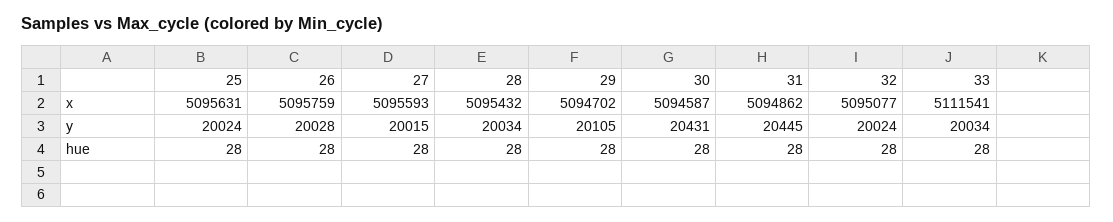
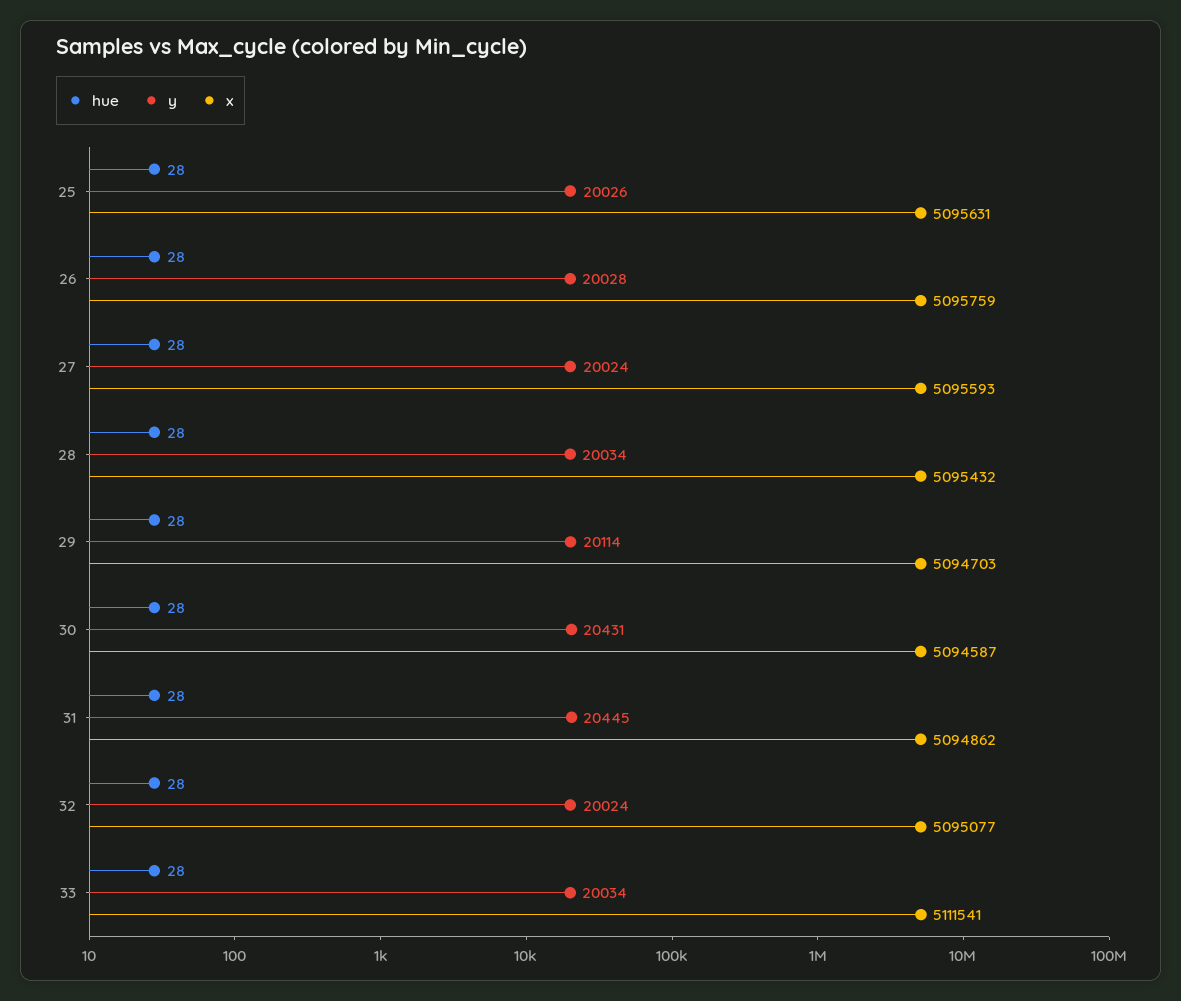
x, 29: 5094702 -> 5094703
y, 25: 20024 -> 20026
y, 27: 20015 -> 20024
y, 29: 20105 -> 20114

